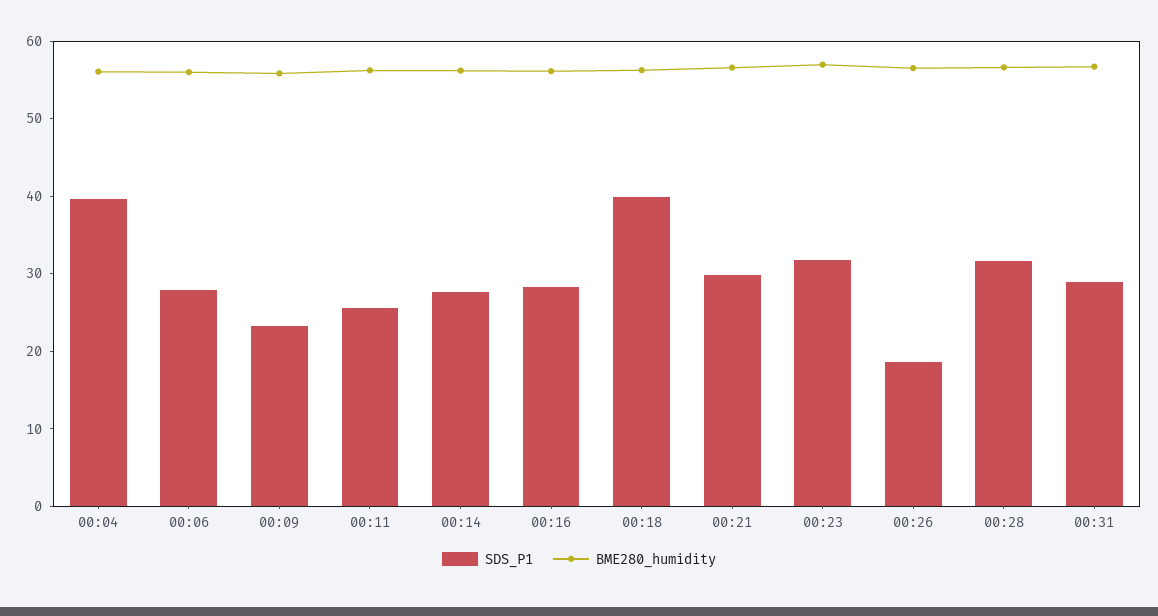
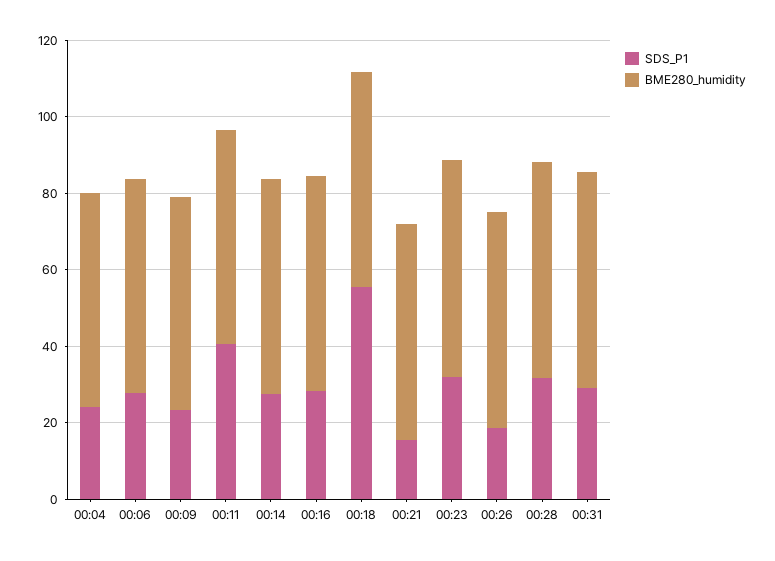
SDS_P1, 00:04: 40 -> 25
SDS_P1, 00:11: 26 -> 40
SDS_P1, 00:18: 40 -> 55
SDS_P1, 00:21: 30 -> 15

